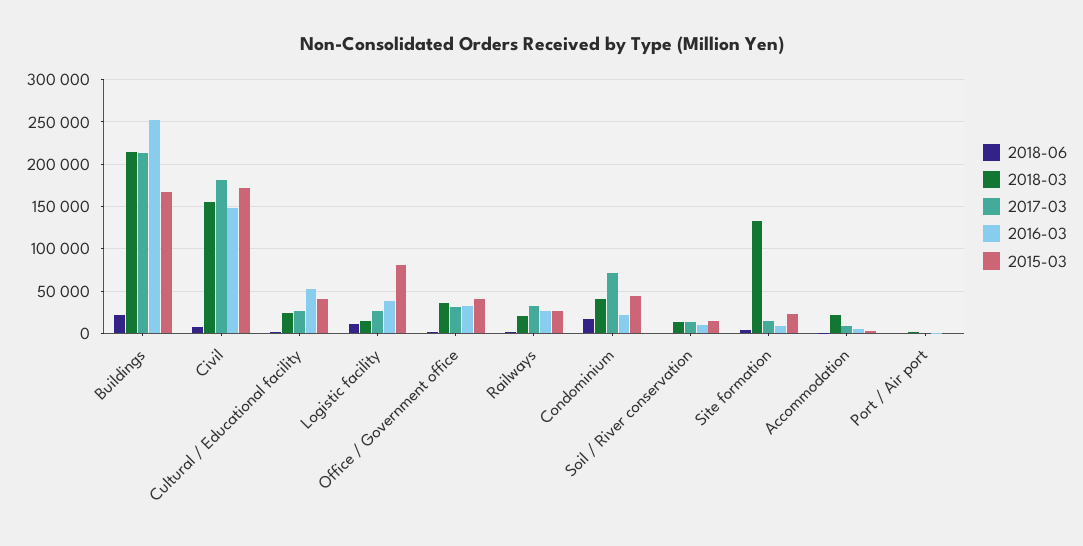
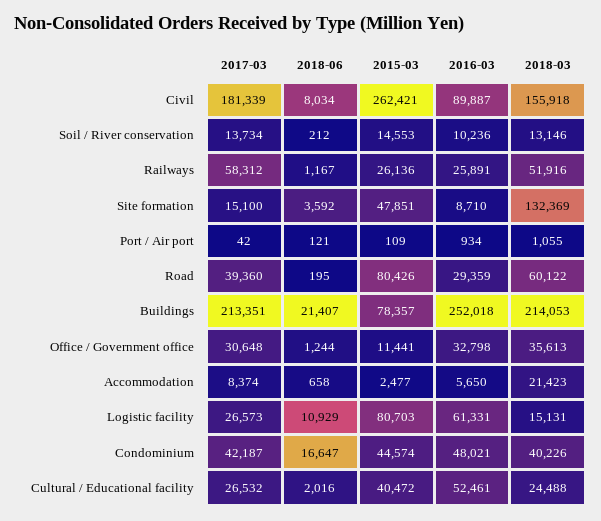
2015-03, Buildings: 170000 -> 78357
2016-03, Civil: 150000 -> 89887
2015-03, Civil: 170000 -> 262421
2016-03, Logistic facility: 40000 -> 61331
2015-03, Office / Government office: 40000 -> 11441
2018-03, Railways: 20000 -> 51916
2017-03, Railways: 30000 -> 58312
2017-03, Condominium: 70000 -> 42187
2016-03, Condominium: 20000 -> 48021
2015-03, Site formation: 20000 -> 47851
2017-03, Road: none -> 39360
2018-06, Road: none -> 195
2015-03, Road: none -> 80426
2016-03, Road: none -> 29359
2018-03, Road: none -> 60122

